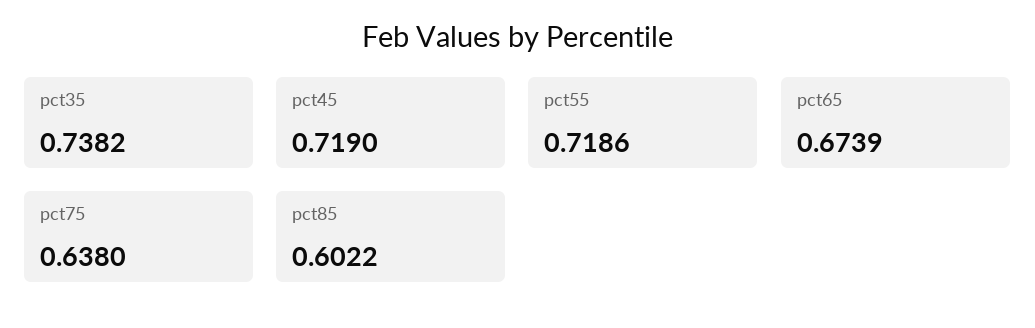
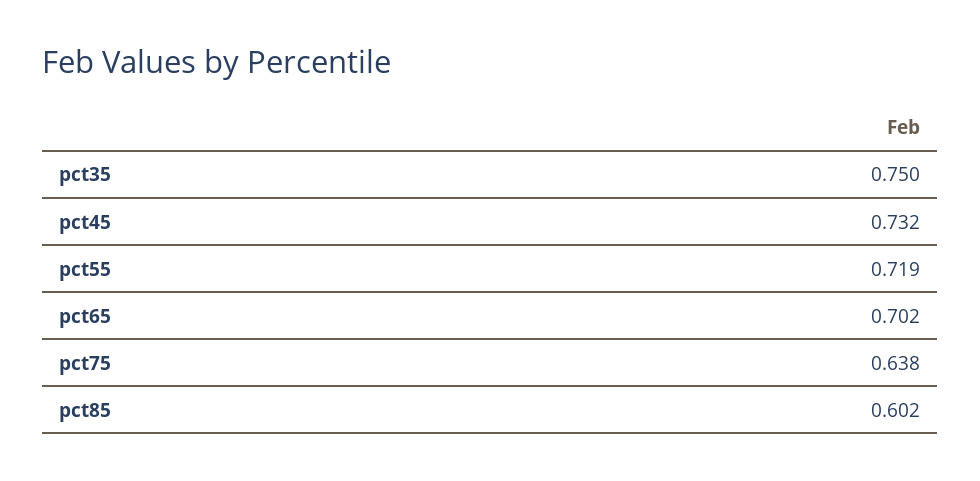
pct35: 0.7382 -> 0.75
pct45: 0.719 -> 0.732
pct65: 0.6739 -> 0.702

